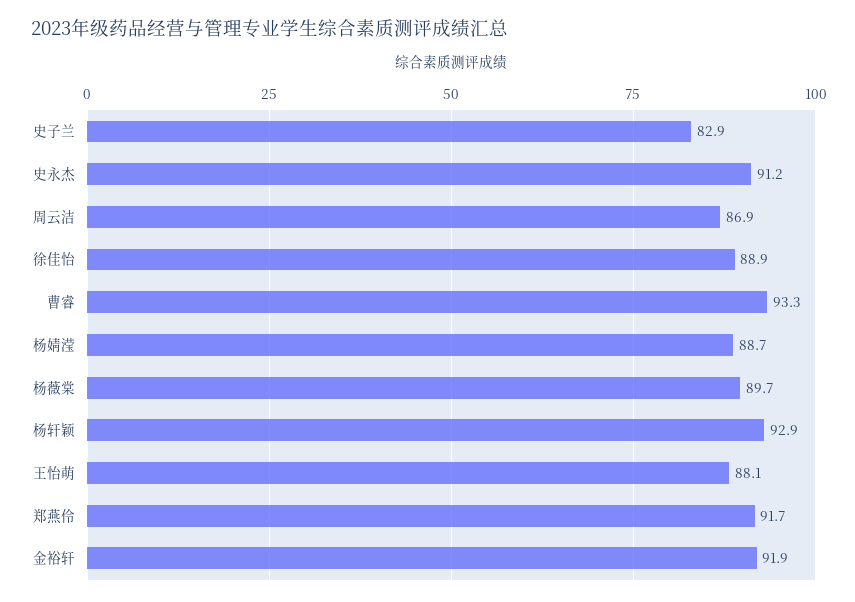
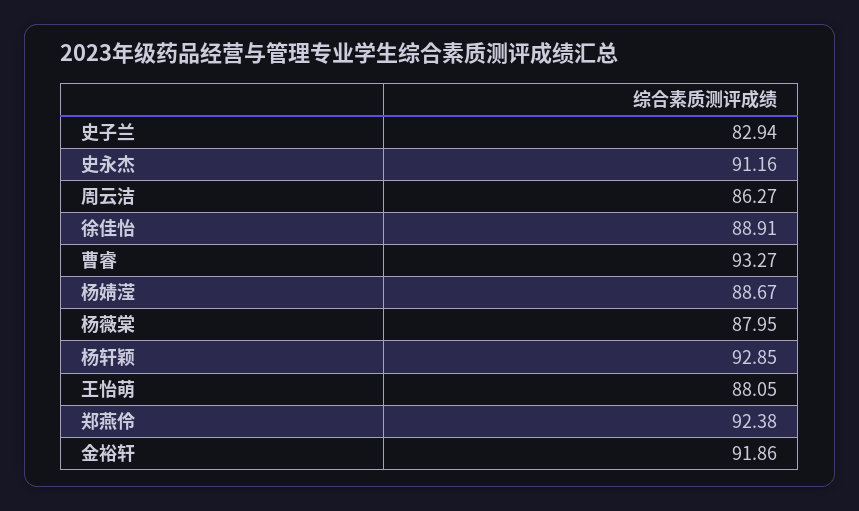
周云洁: 86.9 -> 86.27
杨薇棠: 89.7 -> 87.95
郑燕伶: 91.7 -> 92.38

